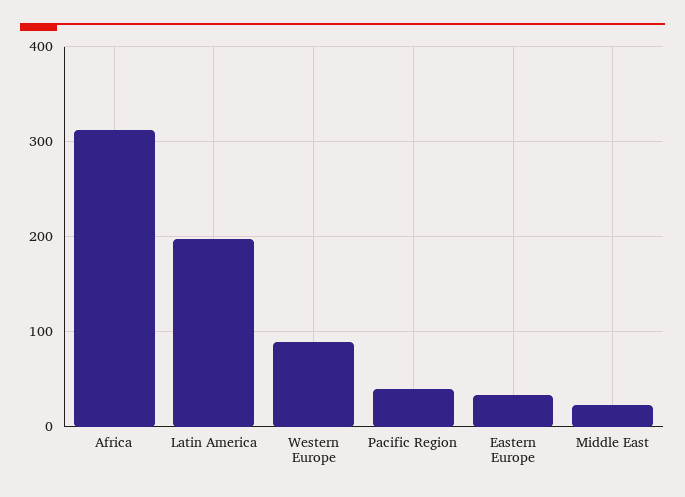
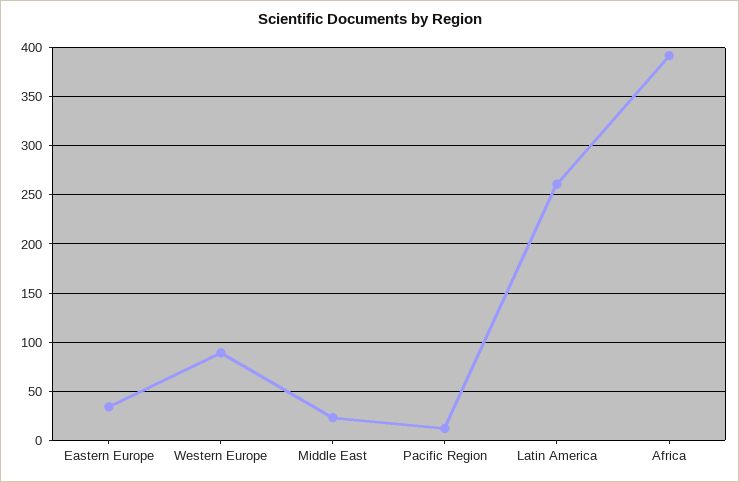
Africa: 310 -> 390
Latin America: 200 -> 260
Pacific Region: 40 -> 10

